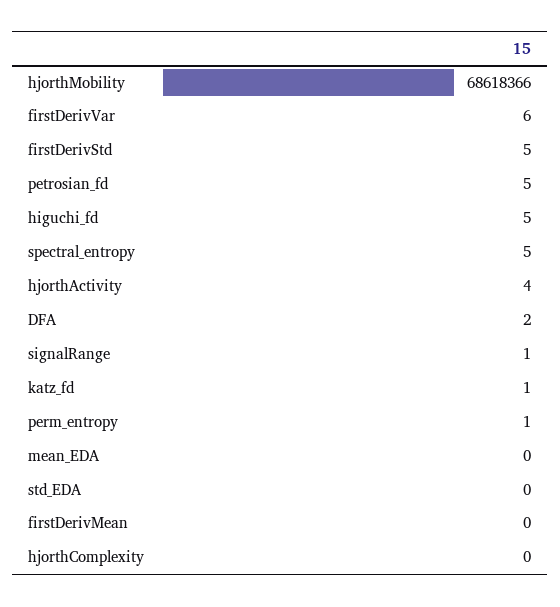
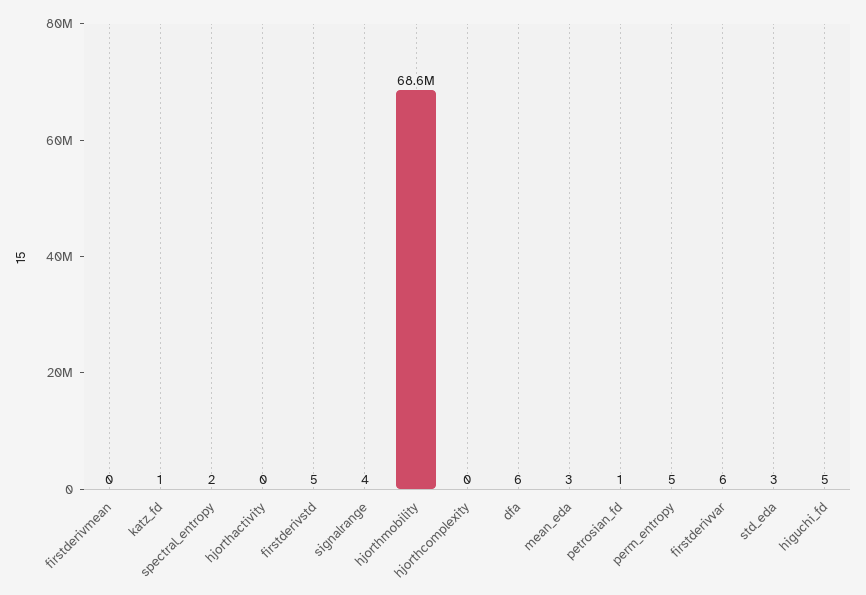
petrosian_fd: 5 -> 1
spectral_entropy: 5 -> 2
hjorthActivity: 4 -> 0
DFA: 2 -> 6
signalRange: 1 -> 4
perm_entropy: 1 -> 5
mean_EDA: 0 -> 3
std_EDA: 0 -> 3

